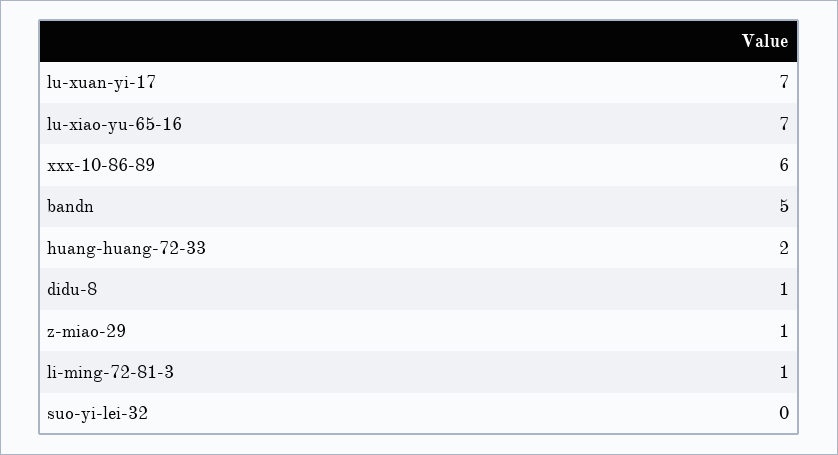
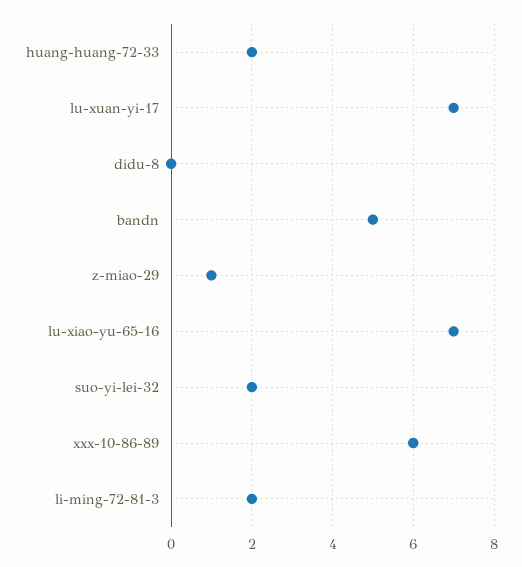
didu-8: 1 -> 0
li-ming-72-81-3: 1 -> 2
suo-yi-lei-32: 0 -> 2

